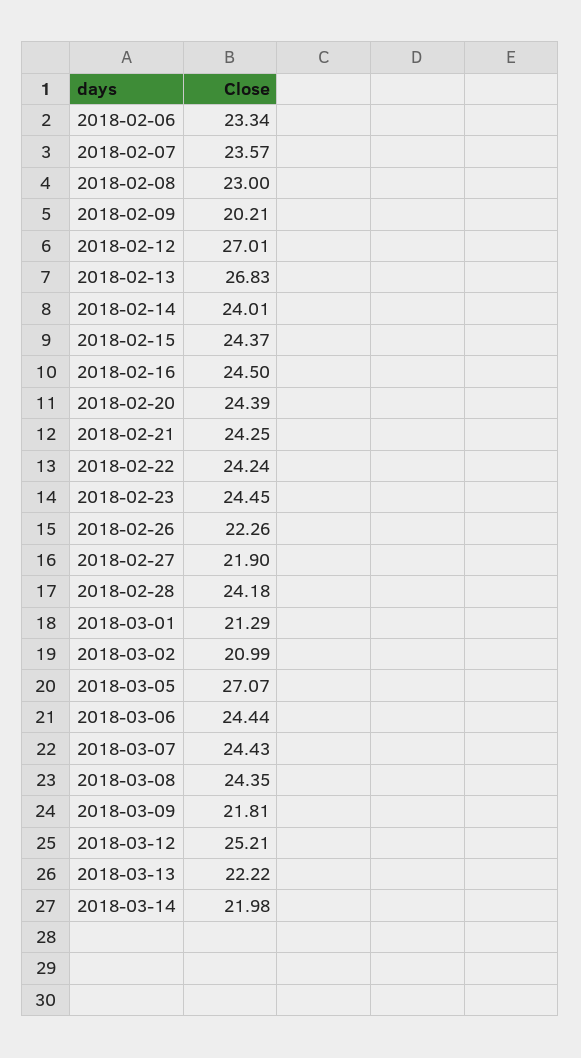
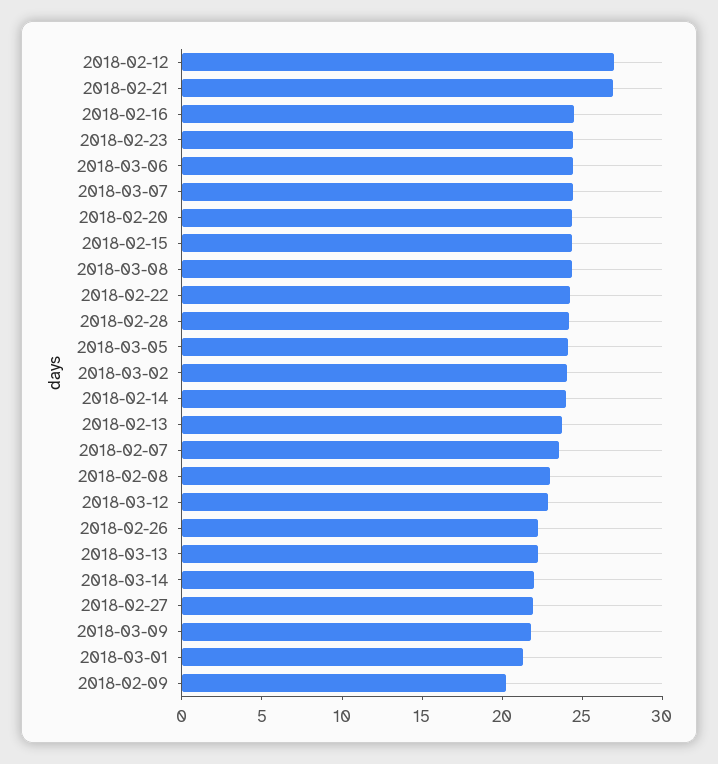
2018-02-06: 23.34 -> none
2018-02-13: 26.83 -> 24
2018-02-21: 24.25 -> 27
2018-03-02: 20.99 -> 24
2018-03-05: 27.07 -> 24
2018-03-12: 25.21 -> 23

